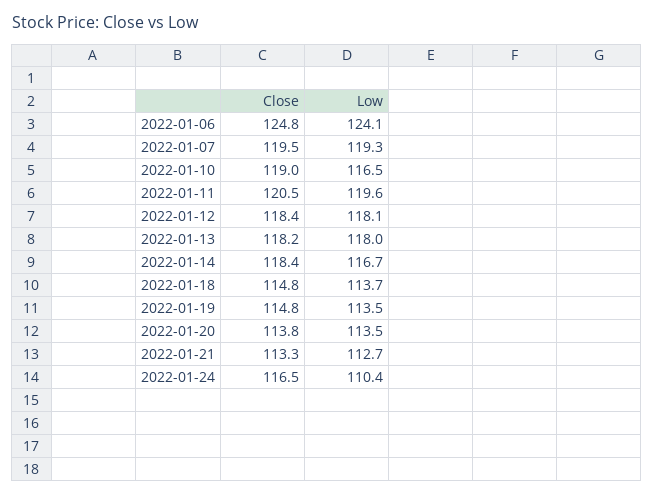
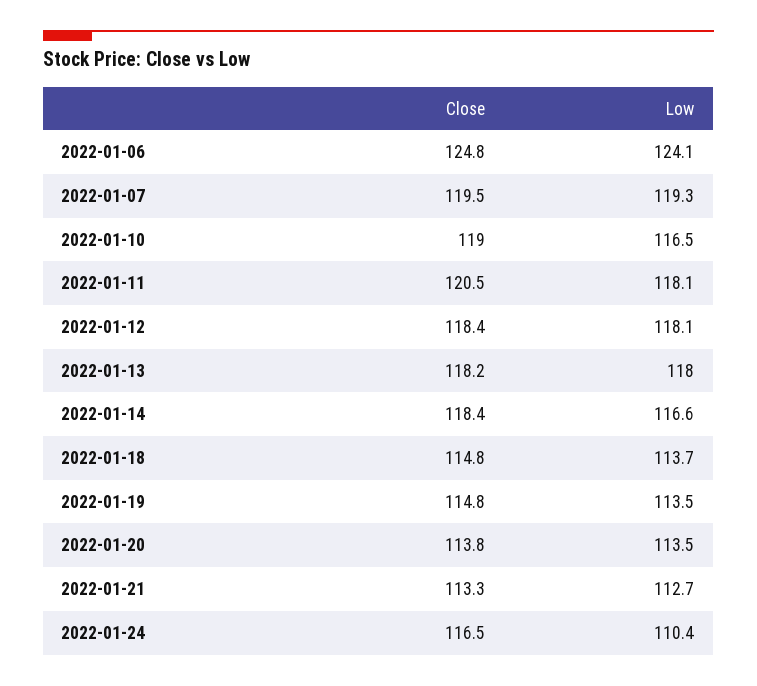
Low, 2022-01-11: 119.6 -> 118.1
Low, 2022-01-14: 116.7 -> 116.6

